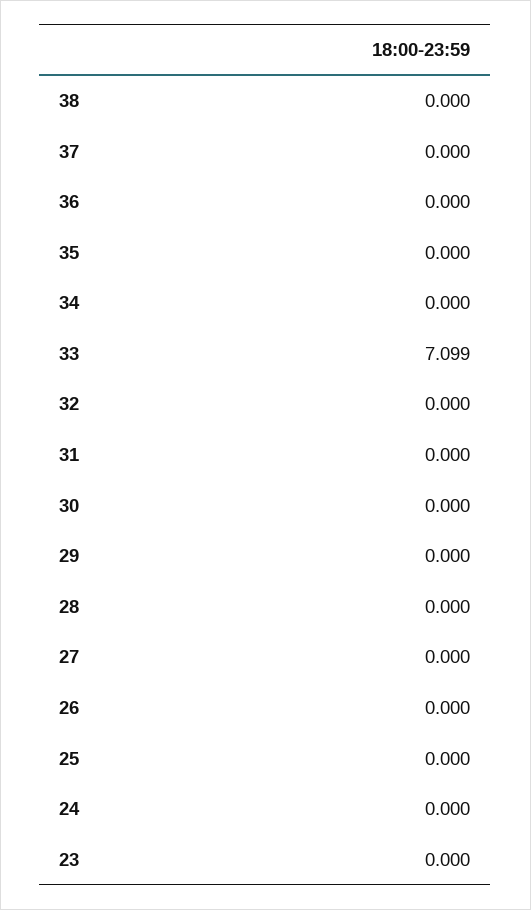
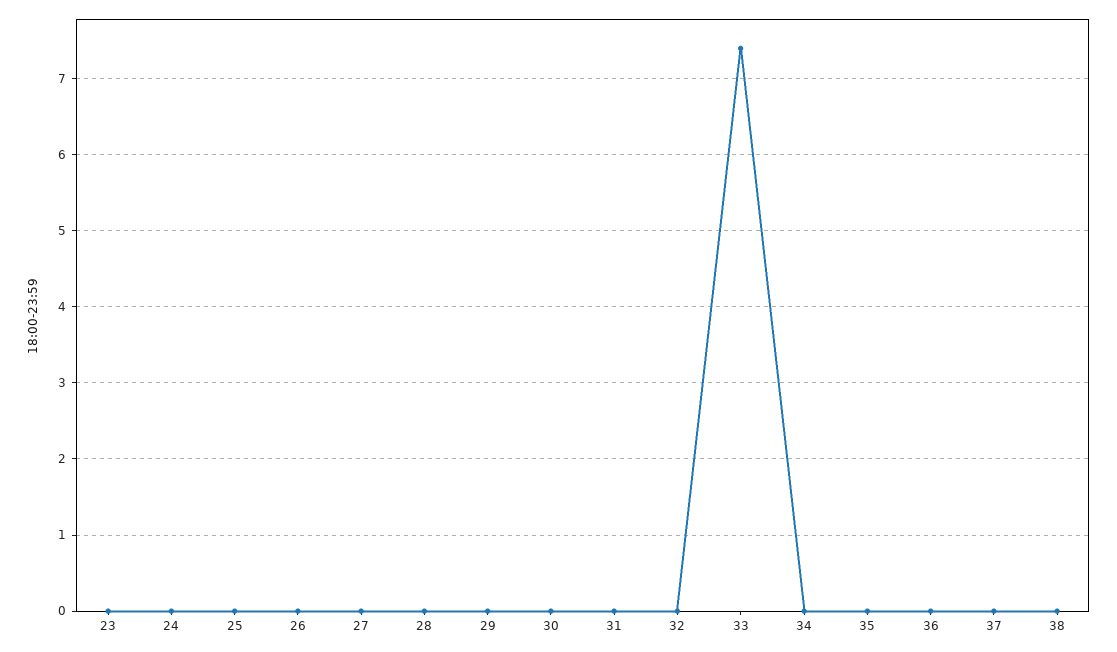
33: 7.099 -> 7.4

